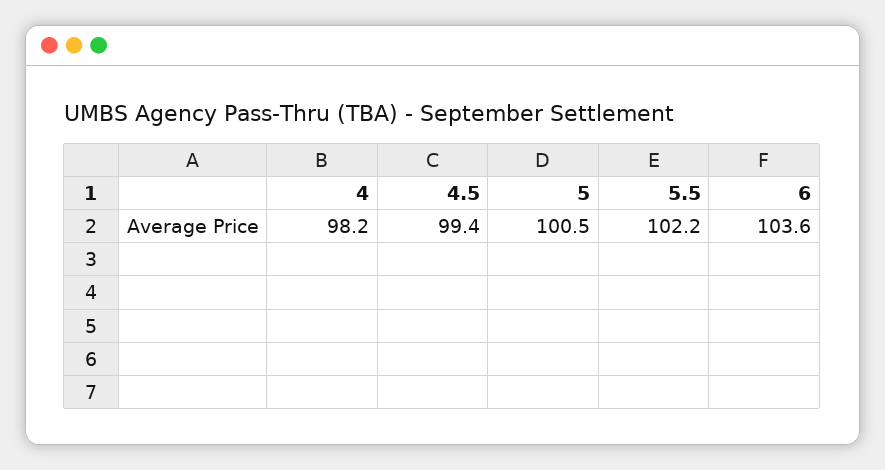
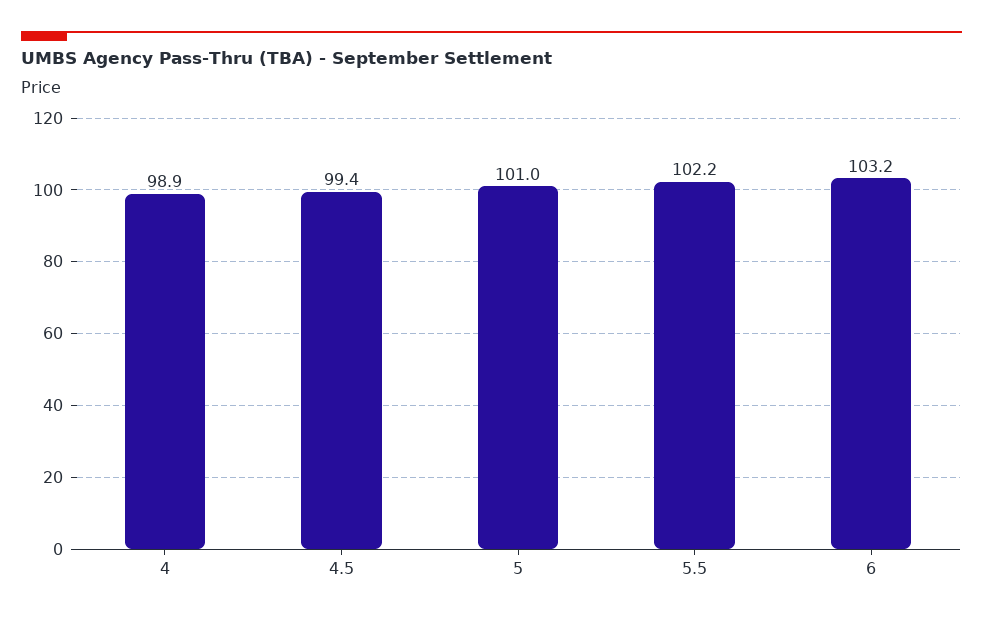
4: 98.2 -> 98.9
5: 100.5 -> 101
6: 103.6 -> 103.2

